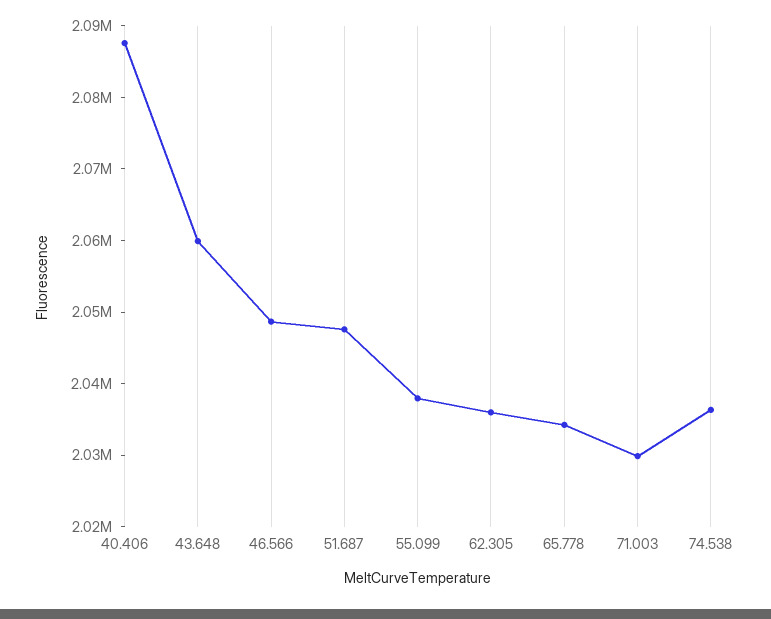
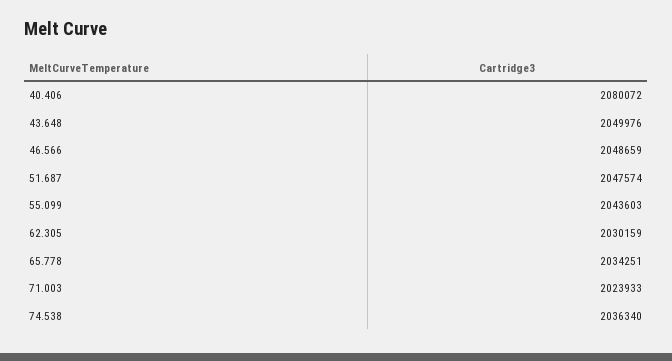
40.406: 2088000 -> 2080072
43.648: 2060000 -> 2049976
55.099: 2038000 -> 2043603
62.305: 2036000 -> 2030159
71.003: 2030000 -> 2023933

